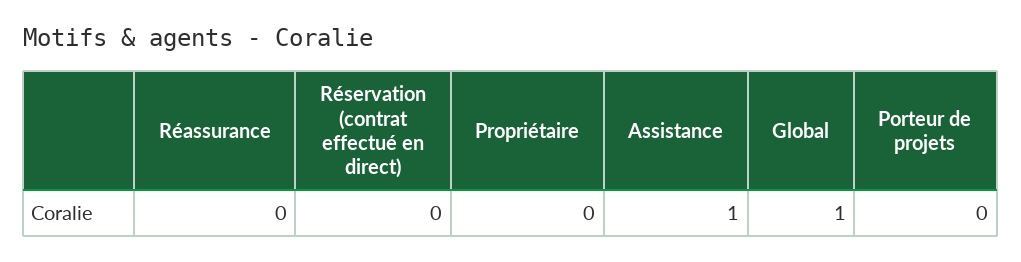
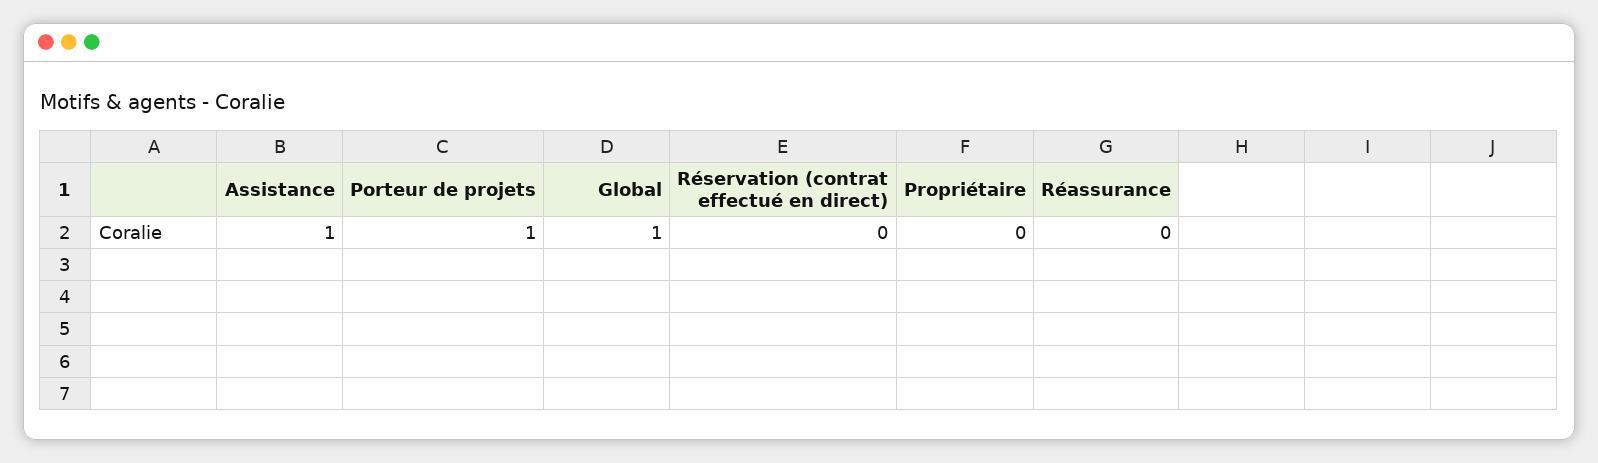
Porteur de projets: 0 -> 1

